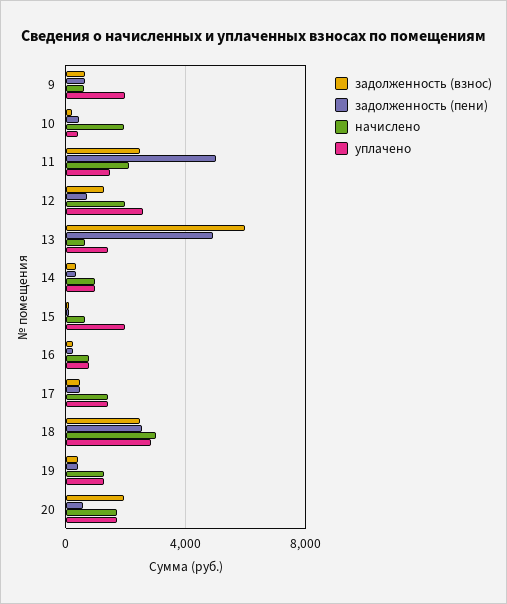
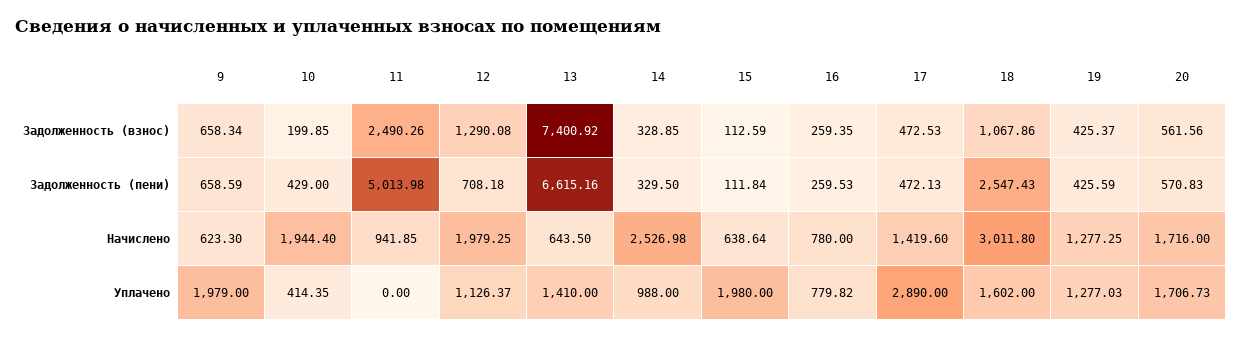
начислено, 11: 2000 -> 941.85
уплачено, 11: 1500 -> 0
уплачено, 12: 2500 -> 1126.37
задолженность (взнос), 13: 6000 -> 7400.92
задолженность (пени), 13: 5000 -> 6615.16
начислено, 14: 1000 -> 2526.98
уплачено, 17: 1500 -> 2890
задолженность (взнос), 18: 2500 -> 1067.86
уплачено, 18: 3000 -> 1602
задолженность (взнос), 20: 2000 -> 561.56

